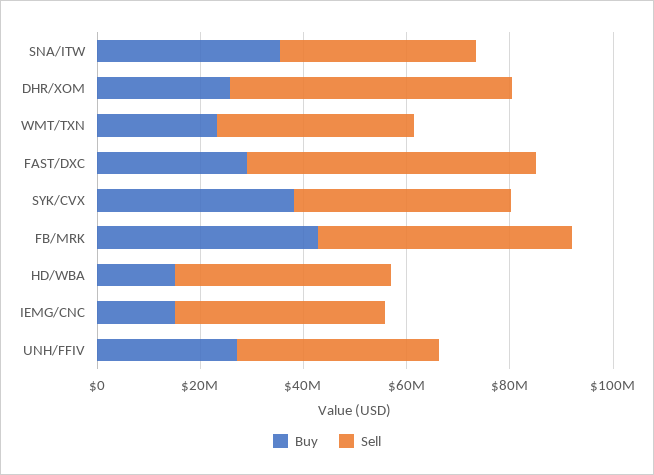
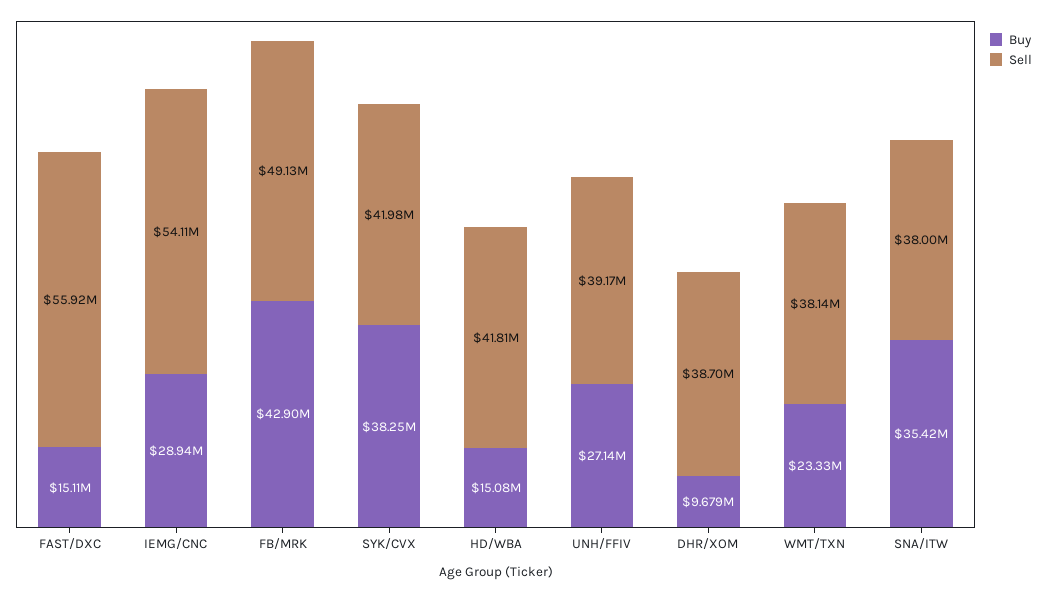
Buy, DHR/XOM: 25000000 -> 9679000
Sell, DHR/XOM: 55000000 -> 38700000
Buy, FAST/DXC: 30000000 -> 15110000
Buy, IEMG/CNC: 15000000 -> 28940000
Sell, IEMG/CNC: 40000000 -> 54110000

